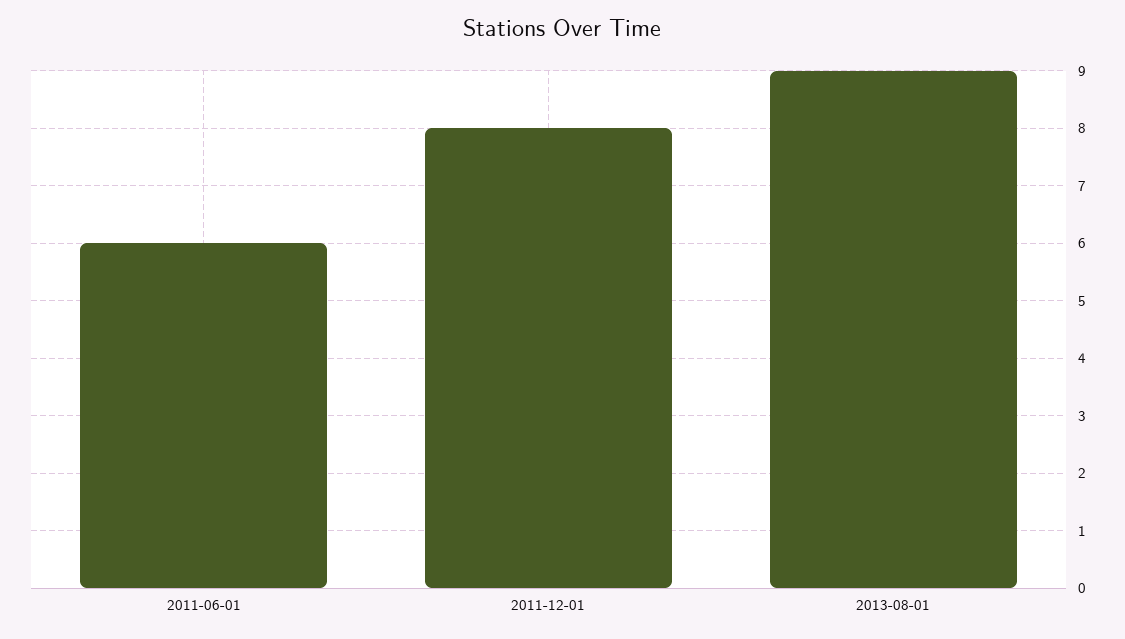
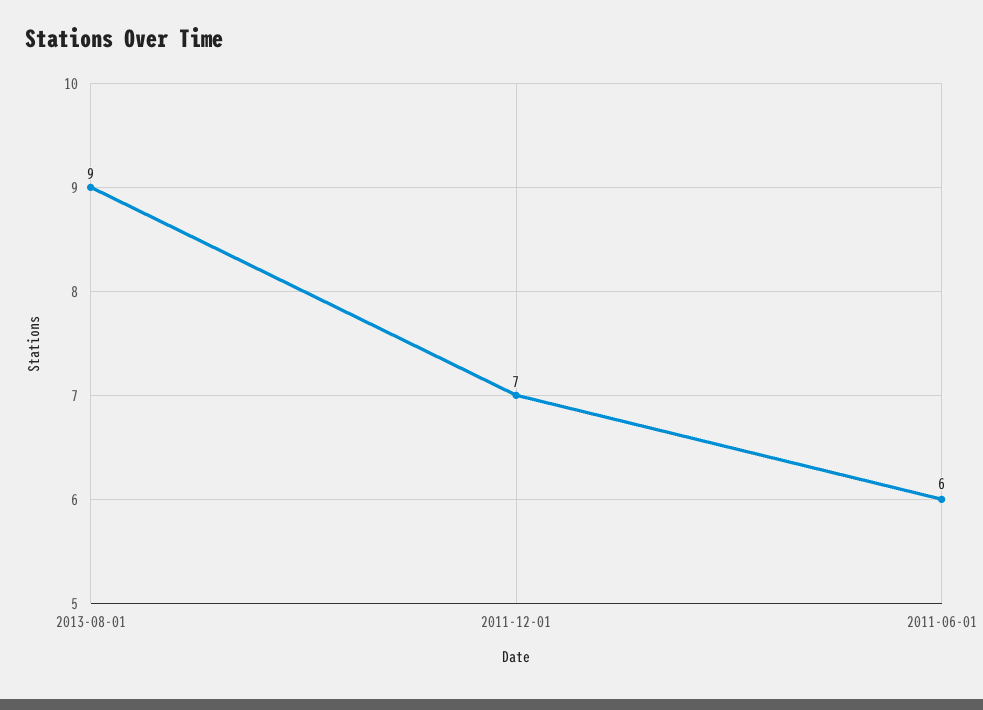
2011-12-01: 8 -> 7

